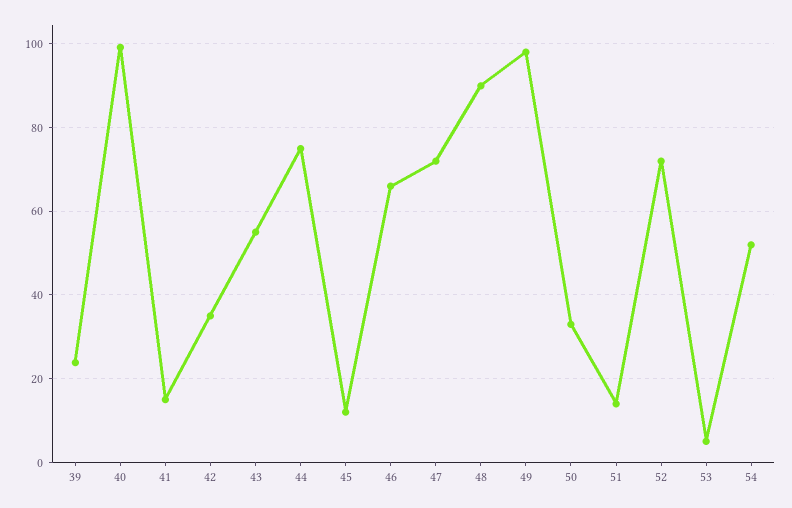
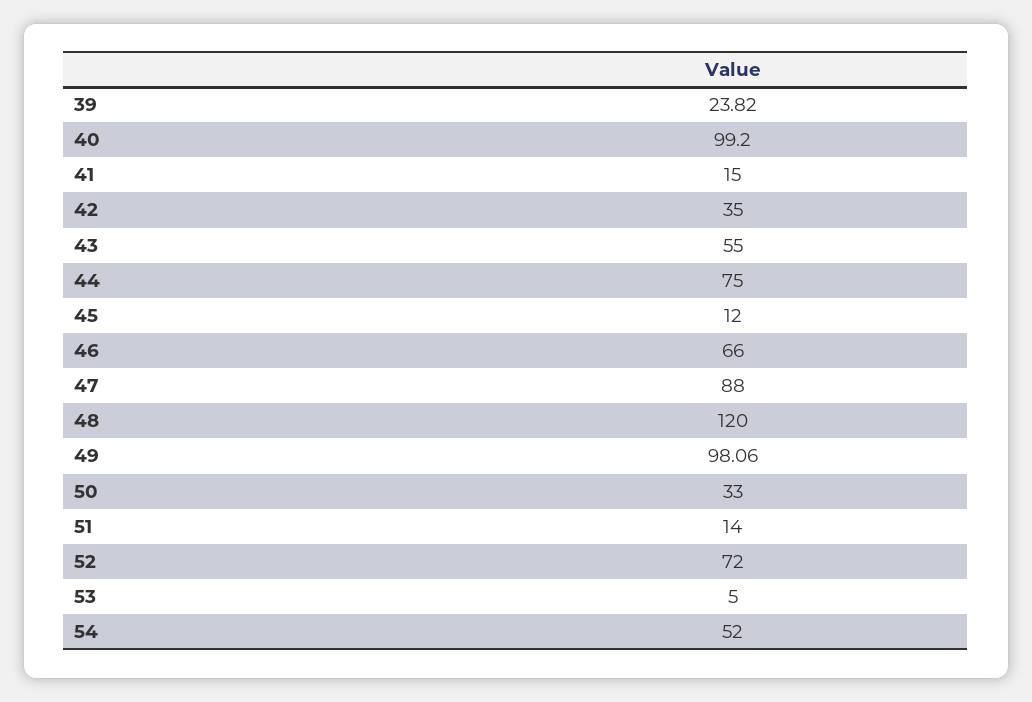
47: 72 -> 88
48: 90 -> 120

